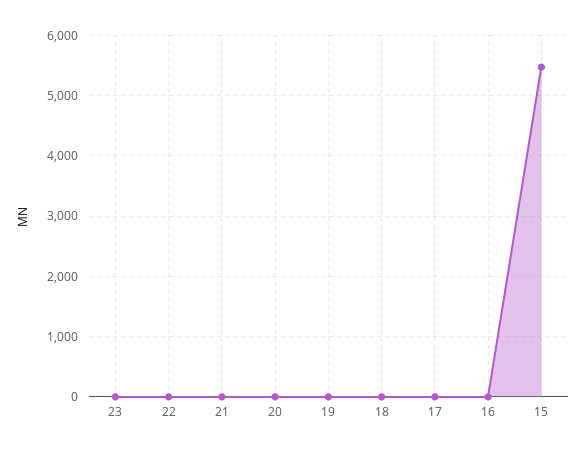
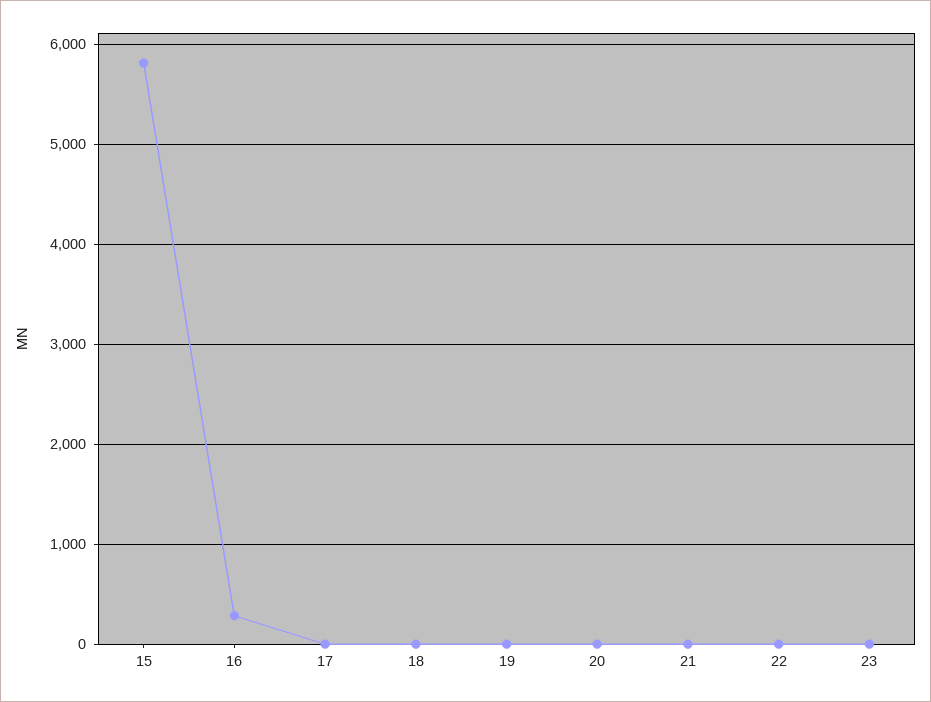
16: 0 -> 300
15: 5500 -> 5800

